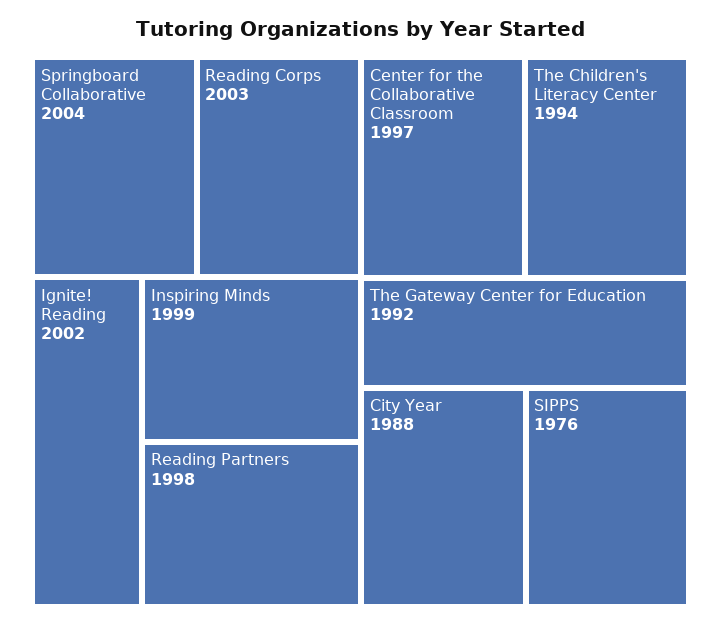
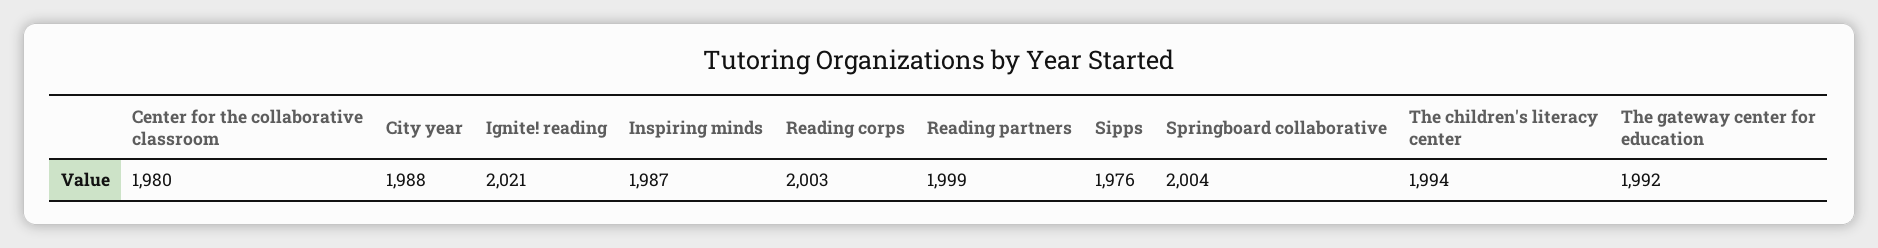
Ignite! Reading: 2002 -> 2021
Inspiring Minds: 1999 -> 1987
Reading Partners: 1998 -> 1999
Center for the Collaborative Classroom: 1997 -> 1980

